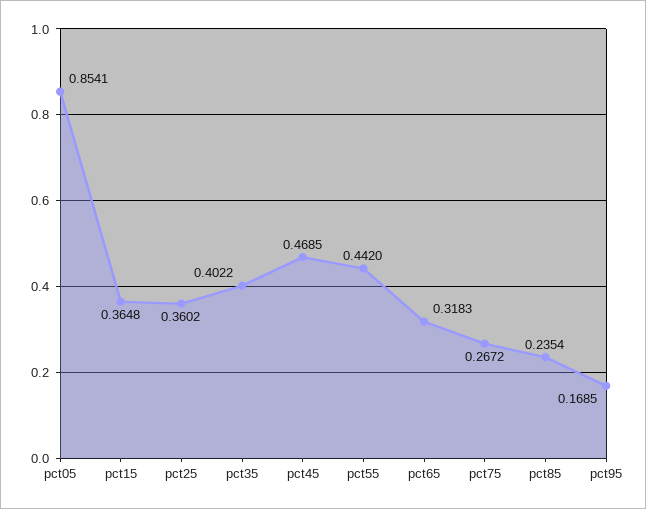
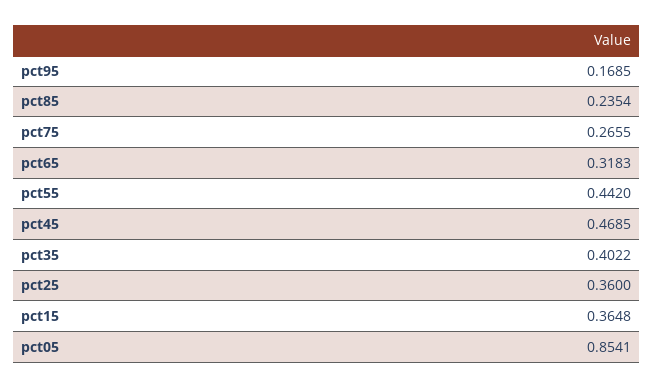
pct25: 0.3602 -> 0.36
pct75: 0.2672 -> 0.2655

